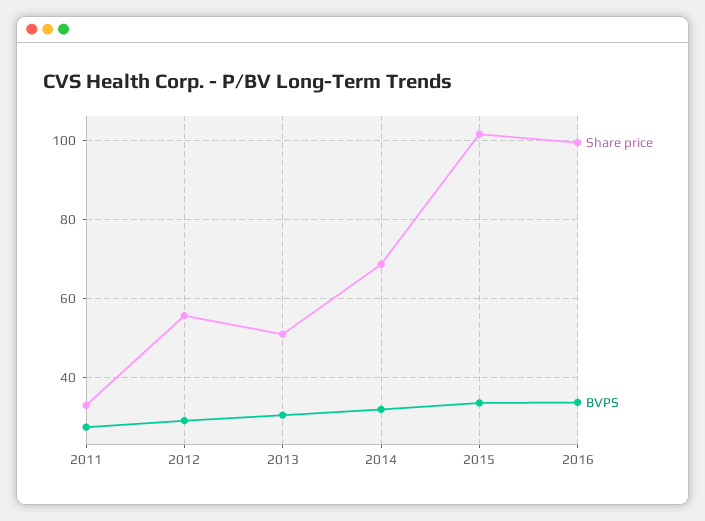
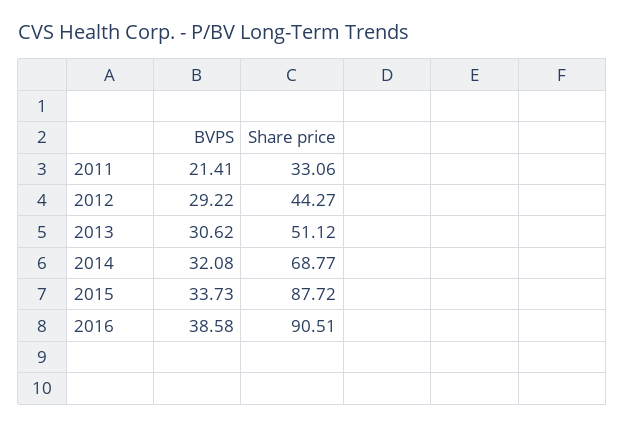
BVPS, 2011: 28 -> 21.41
Share price, 2012: 56 -> 44.27
Share price, 2015: 102 -> 87.72
Share price, 2016: 100 -> 90.51
BVPS, 2016: 34 -> 38.58

